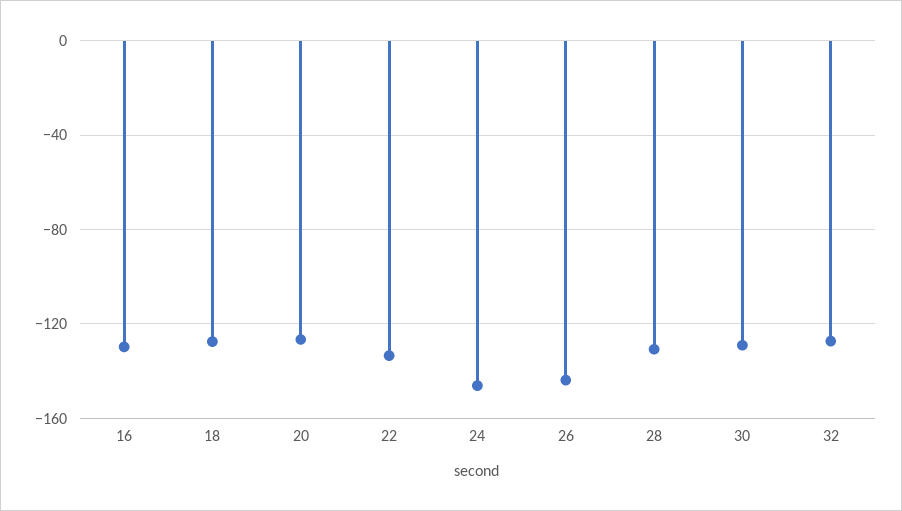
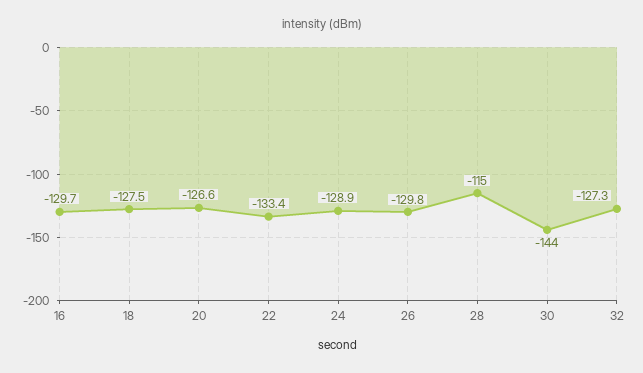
24: -145 -> -128.9
26: -145 -> -129.8
28: -130 -> -115
30: -130 -> -144

